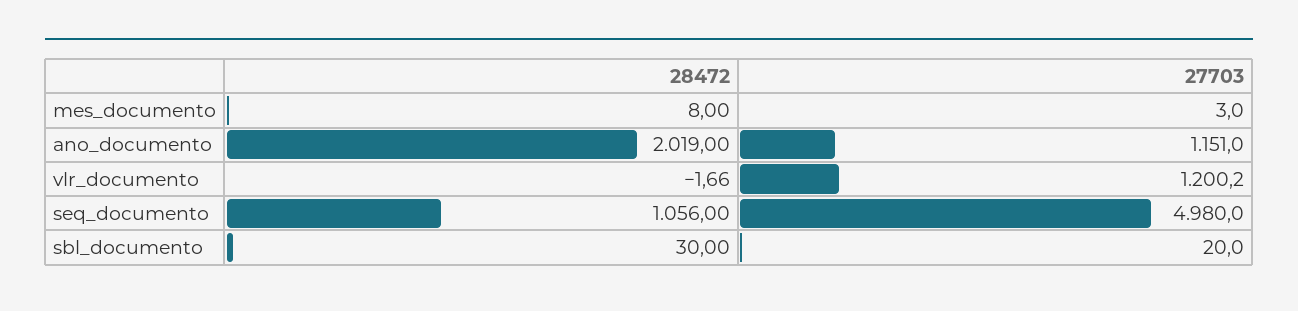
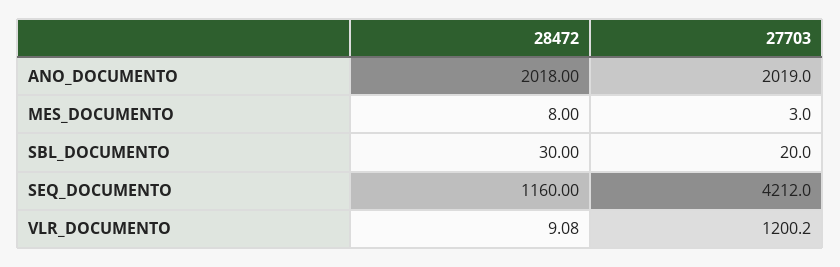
28472, ano_documento: 2019 -> 2018
27703, ano_documento: 1151 -> 2019
28472, vlr_documento: -1.66 -> 9.08
28472, seq_documento: 1056 -> 1160
27703, seq_documento: 4980 -> 4212

